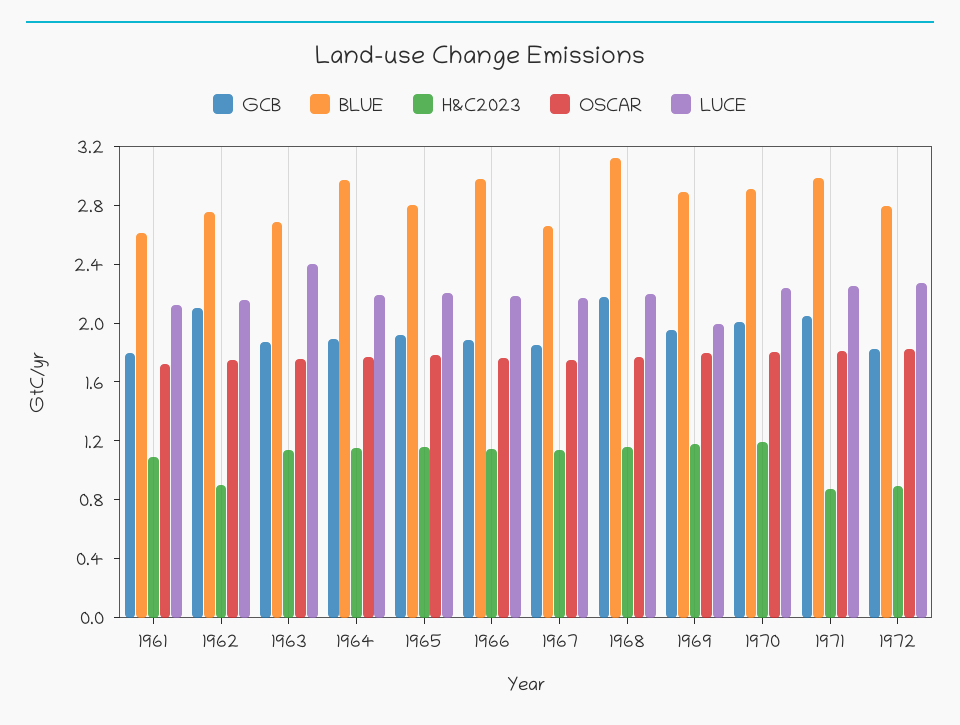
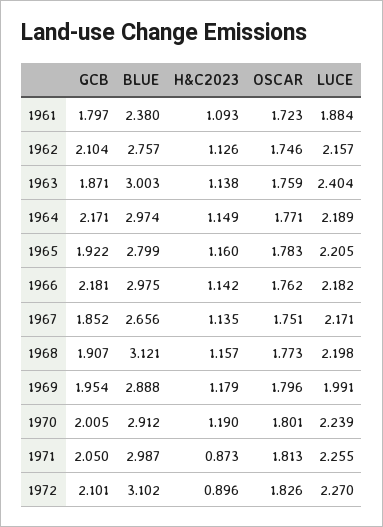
BLUE, 1961: 2.6 -> 2.38
LUCE, 1961: 2.1 -> 1.884
H&C2023, 1962: 0.9 -> 1.126
BLUE, 1963: 2.7 -> 3.003
GCB, 1964: 1.9 -> 2.171
GCB, 1966: 1.9 -> 2.181
GCB, 1968: 2.2 -> 1.907
GCB, 1972: 1.8 -> 2.101
BLUE, 1972: 2.8 -> 3.102

